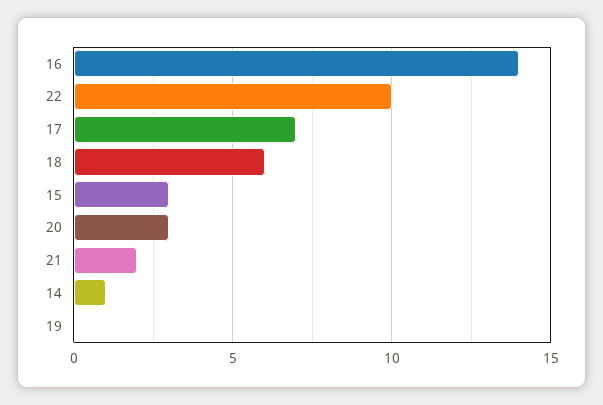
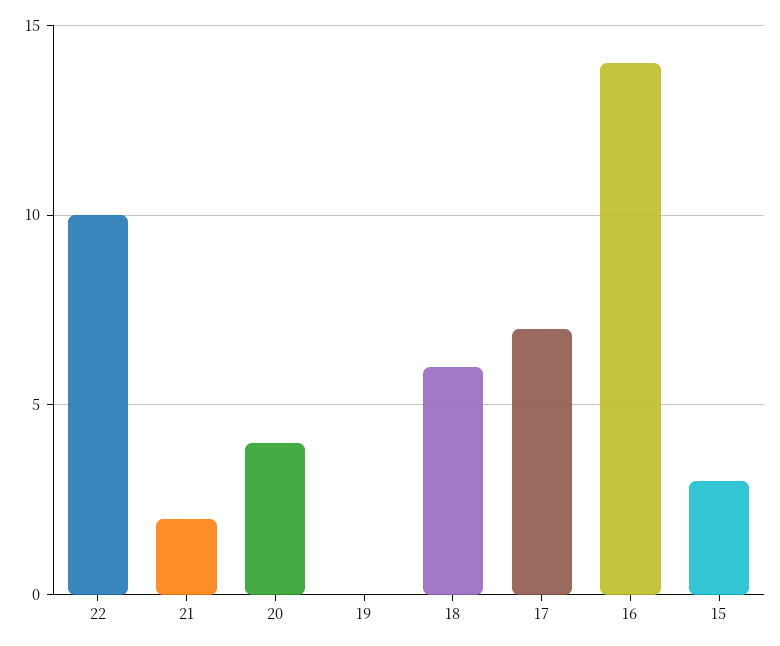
20: 3 -> 4
14: 1 -> none

